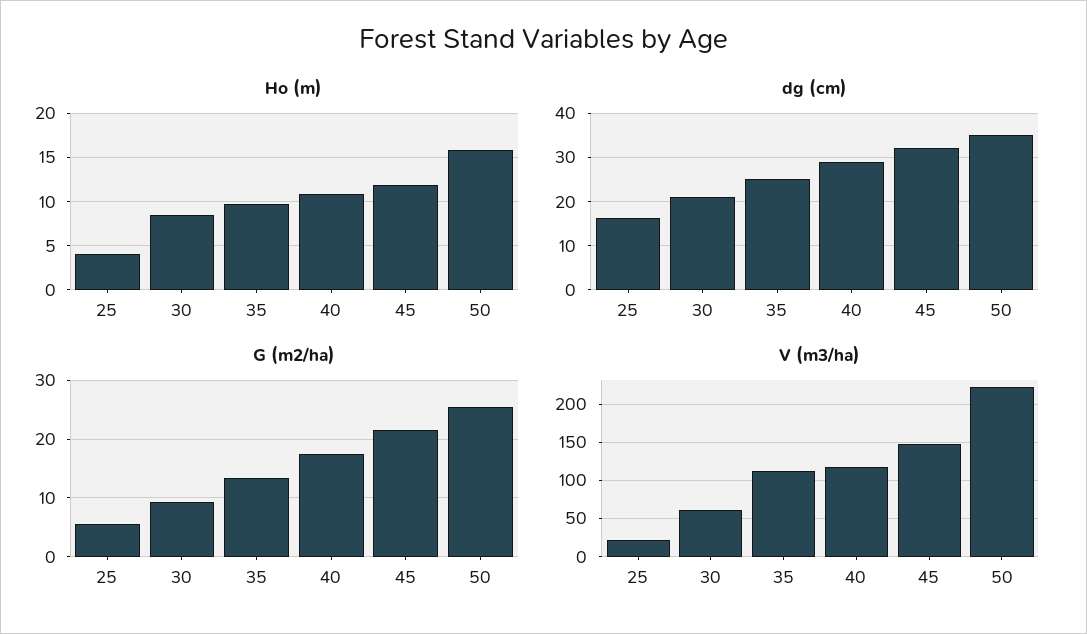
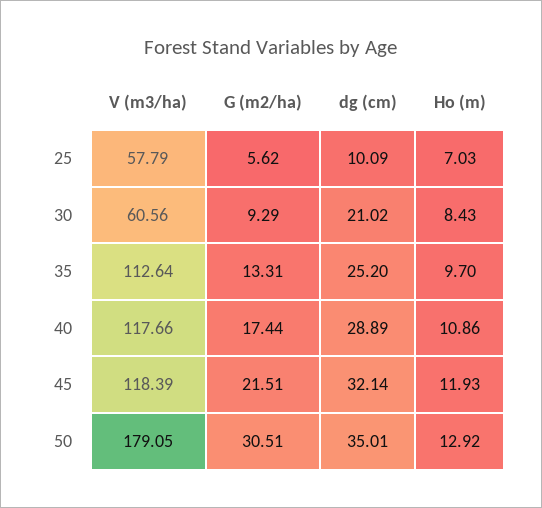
Ho (m), 25: 4 -> 7.03
Ho (m), 50: 16 -> 12.92
dg (cm), 25: 16 -> 10.09
G (m2/ha), 50: 26 -> 30.51
V (m3/ha), 25: 20 -> 57.79
V (m3/ha), 45: 150 -> 118.39
V (m3/ha), 50: 220 -> 179.05

